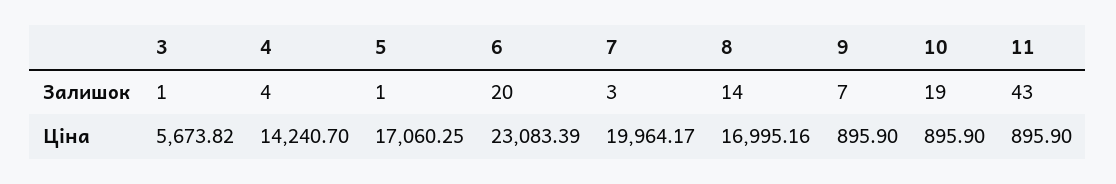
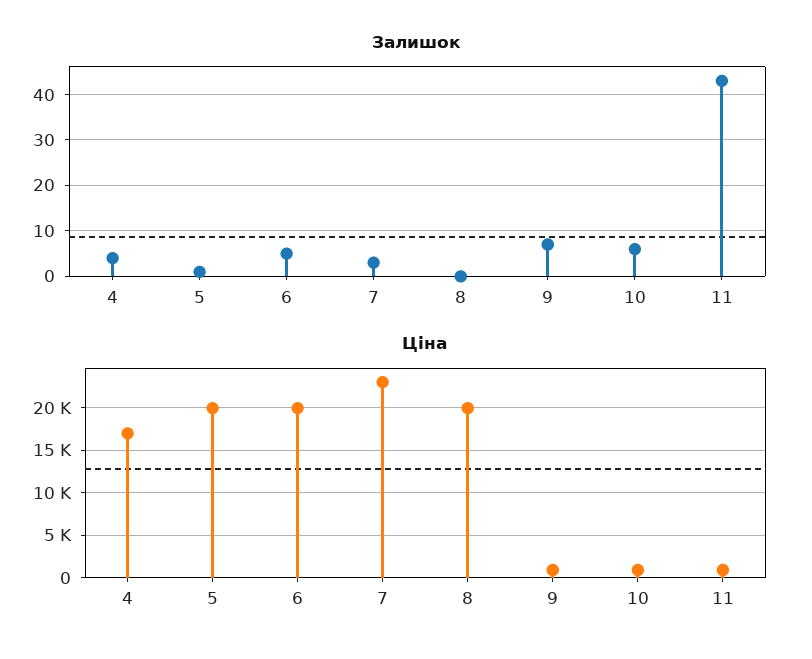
Залишок, 3: 1 -> none
Залишок, 6: 20 -> 5
Залишок, 8: 14 -> 0
Залишок, 10: 19 -> 5
Ціна, 3: 5673.82 -> none
Ціна, 4: 14240.7 -> 17000
Ціна, 5: 17060.25 -> 20000
Ціна, 6: 23083.39 -> 20000
Ціна, 7: 19964.17 -> 23000
Ціна, 8: 16995.16 -> 20000

